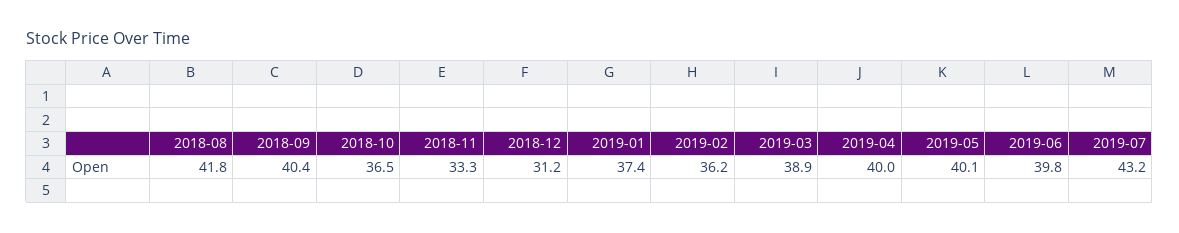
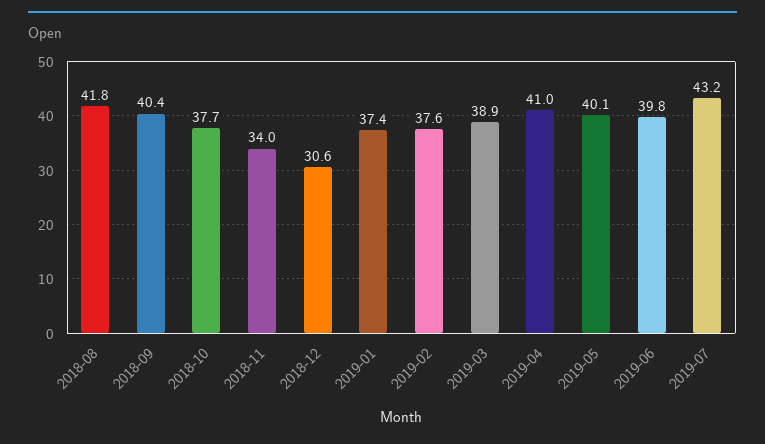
2018-10: 36.5 -> 37.7
2018-11: 33.3 -> 34
2018-12: 31.2 -> 30.6
2019-02: 36.2 -> 37.6
2019-04: 40 -> 41

